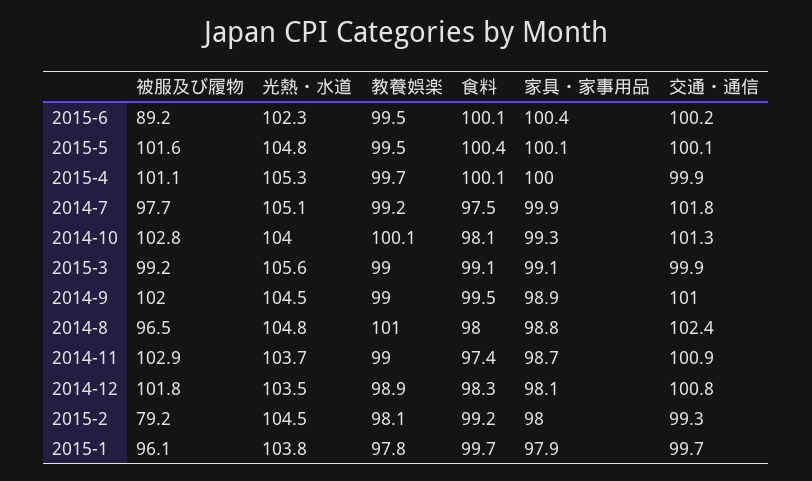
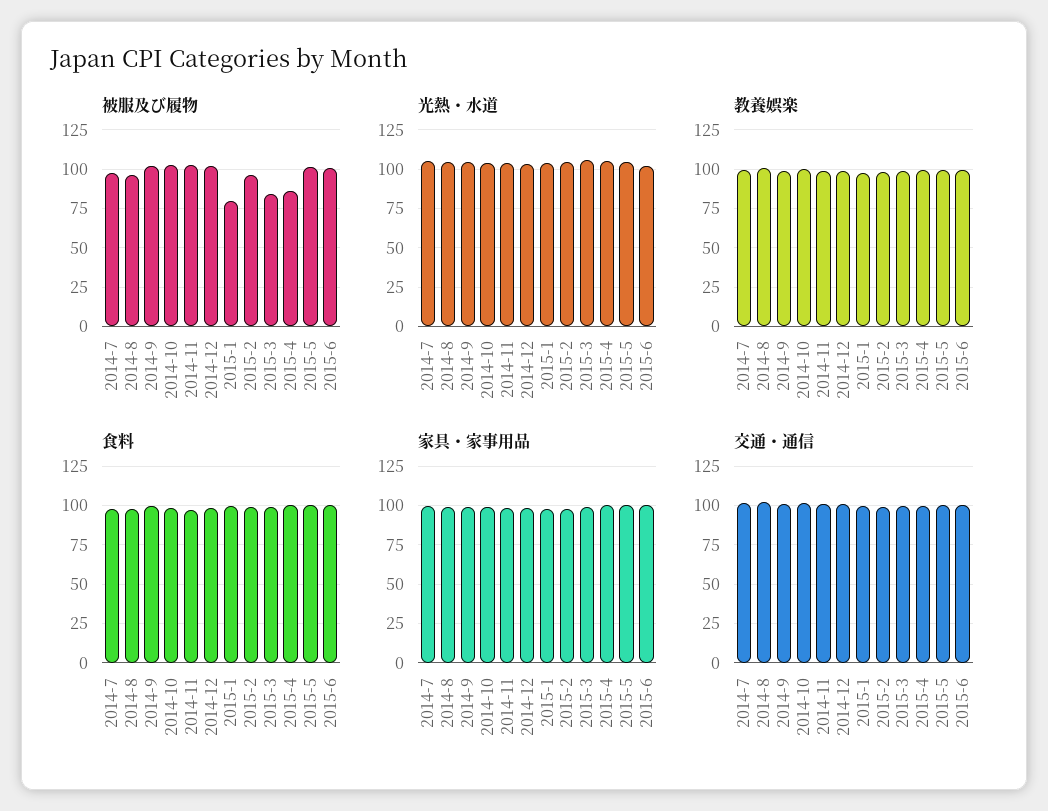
被服及び履物, 2015-6: 89.2 -> 100
被服及び履物, 2015-4: 101.1 -> 85
被服及び履物, 2015-3: 99.2 -> 85
被服及び履物, 2015-2: 79.2 -> 95
被服及び履物, 2015-1: 96.1 -> 80

